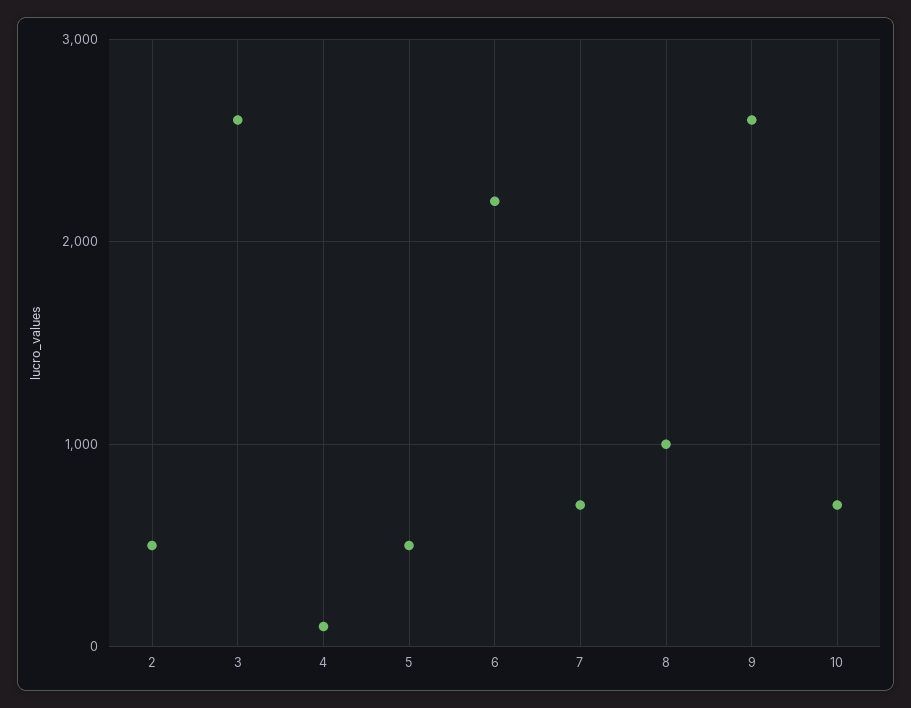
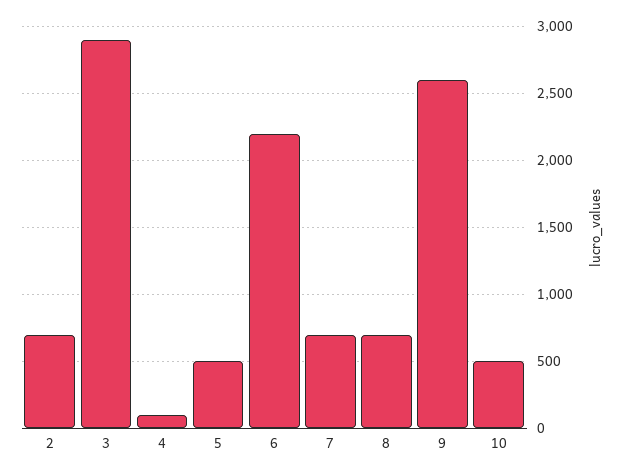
2: 500 -> 700
3: 2600 -> 2900
8: 1000 -> 700
10: 700 -> 500

